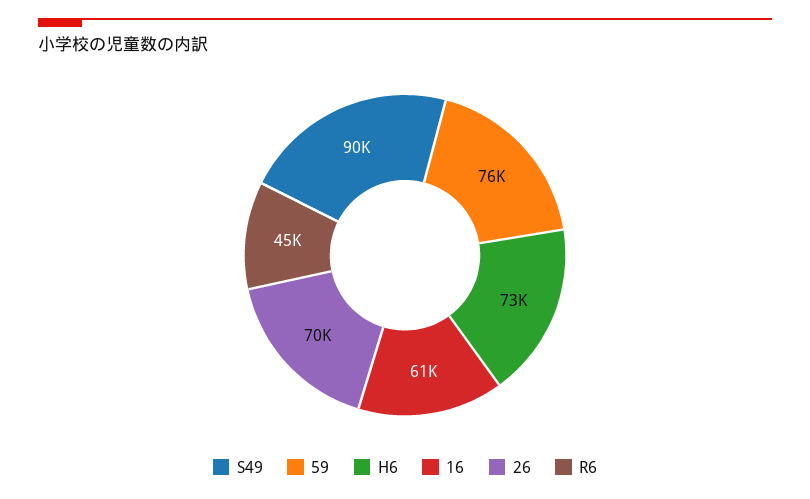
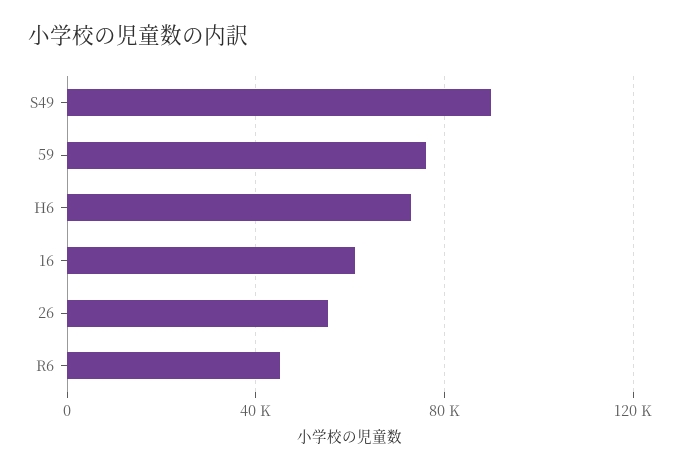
26: 70000 -> 55000

